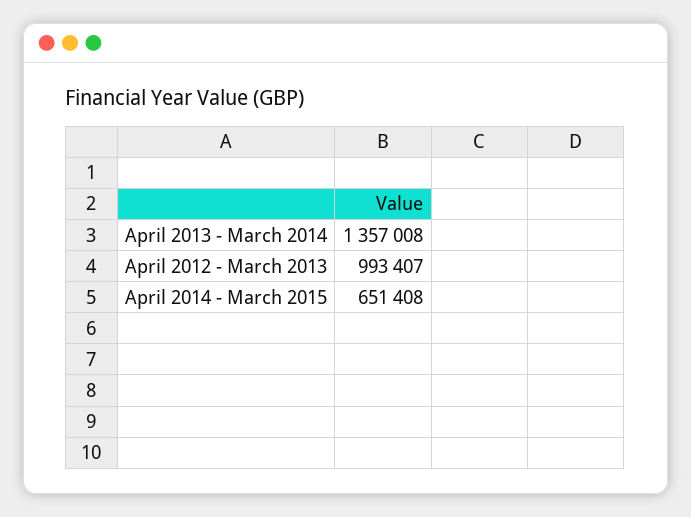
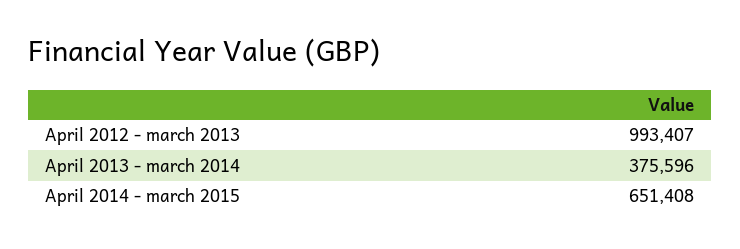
April 2013 - March 2014: 1357008 -> 375596

